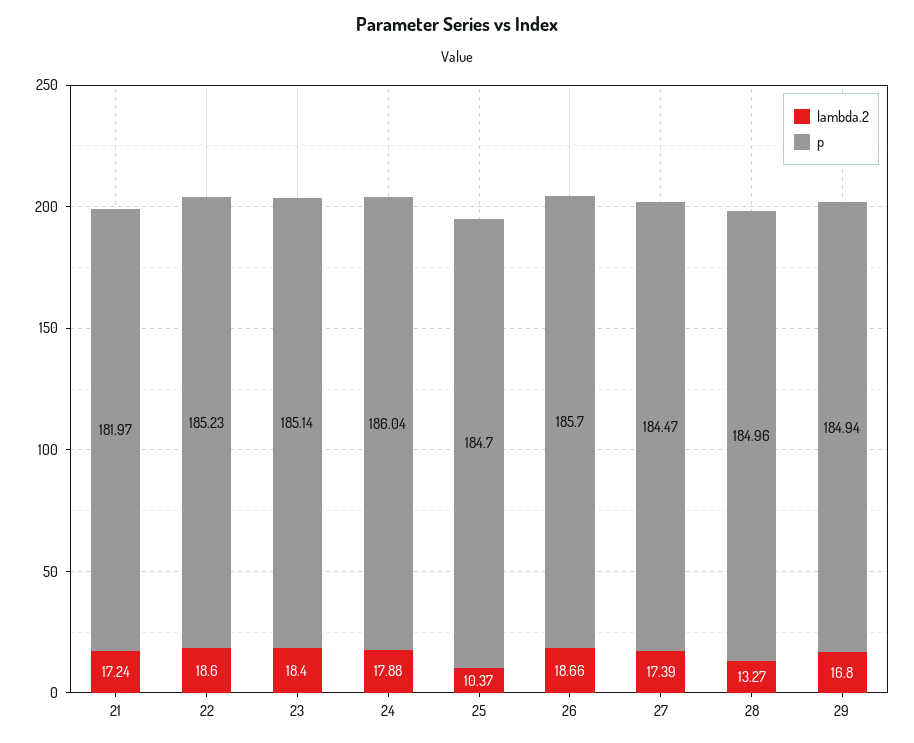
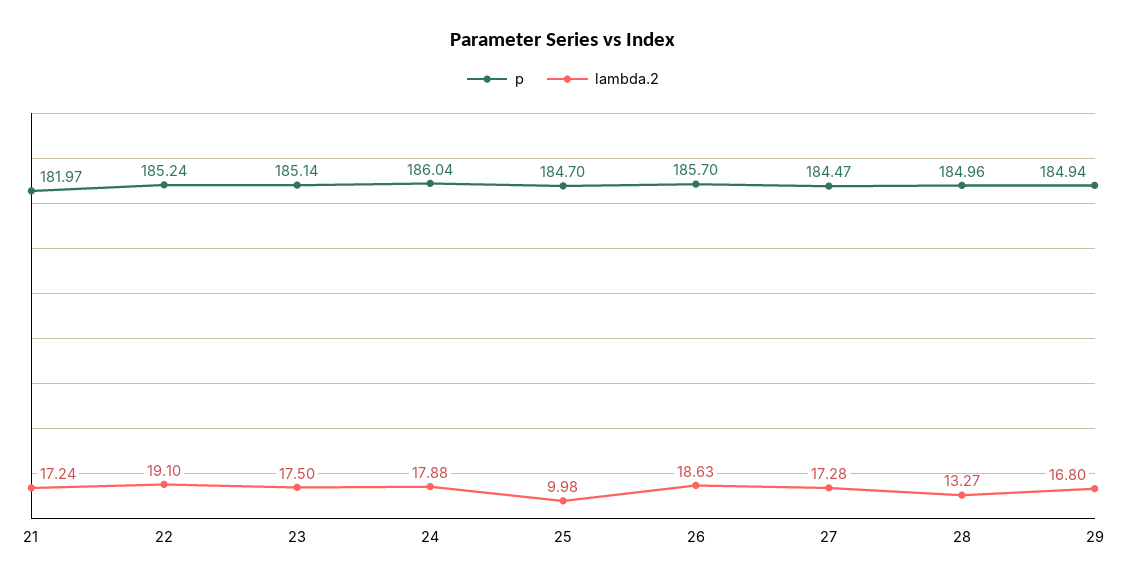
lambda.2, 22: 18.6 -> 19.1
p, 22: 185.23 -> 185.24
lambda.2, 23: 18.4 -> 17.5
lambda.2, 25: 10.37 -> 9.98
lambda.2, 26: 18.66 -> 18.63
lambda.2, 27: 17.39 -> 17.28

